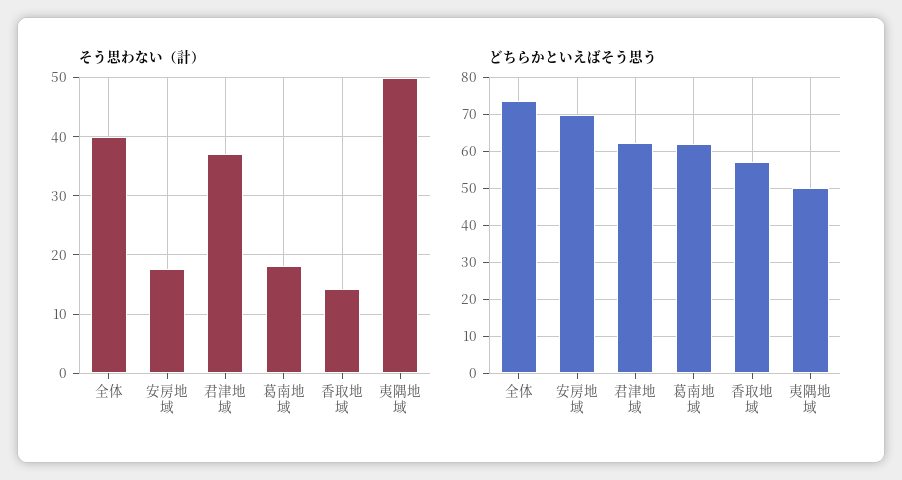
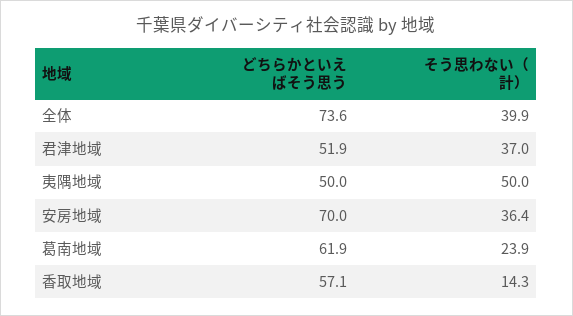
そう思わない（計）, 安房地域: 18 -> 36.4
そう思わない（計）, 葛南地域: 18 -> 23.9
どちらかといえばそう思う, 君津地域: 62 -> 51.9

